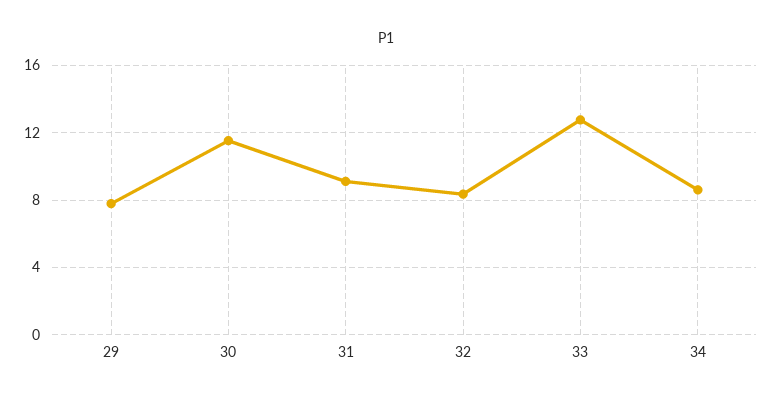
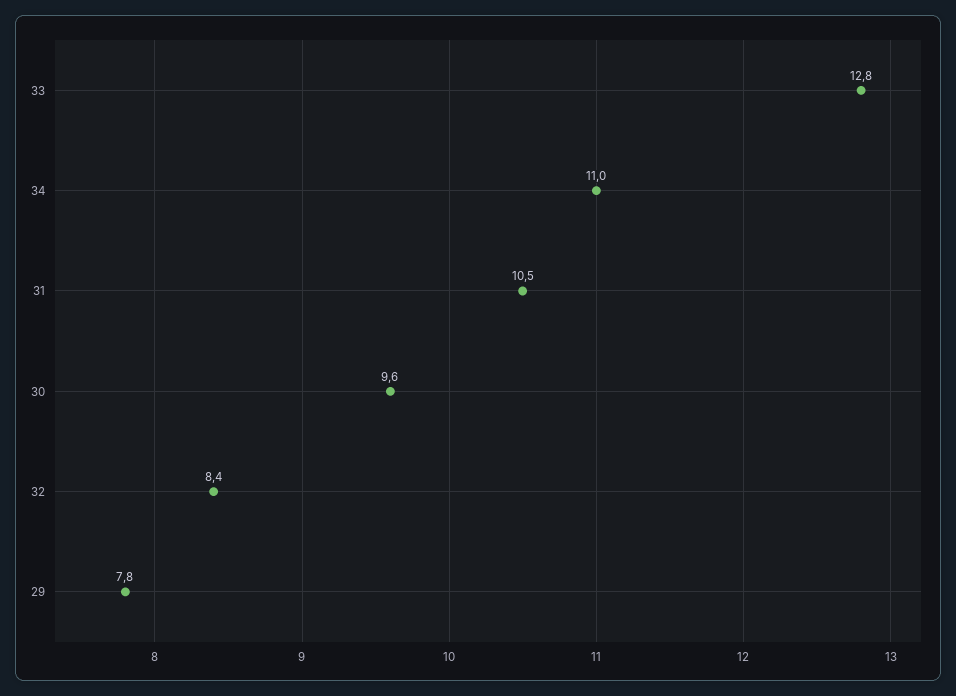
30: 11.5 -> 9.6
31: 9 -> 10.5
34: 8.5 -> 11

